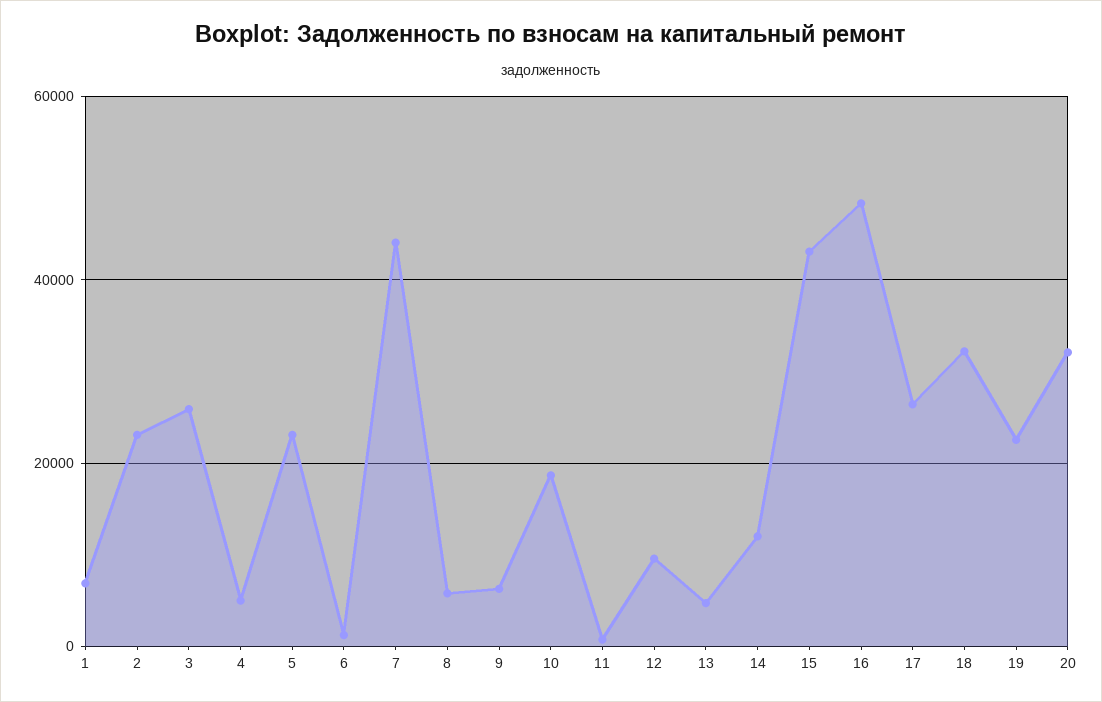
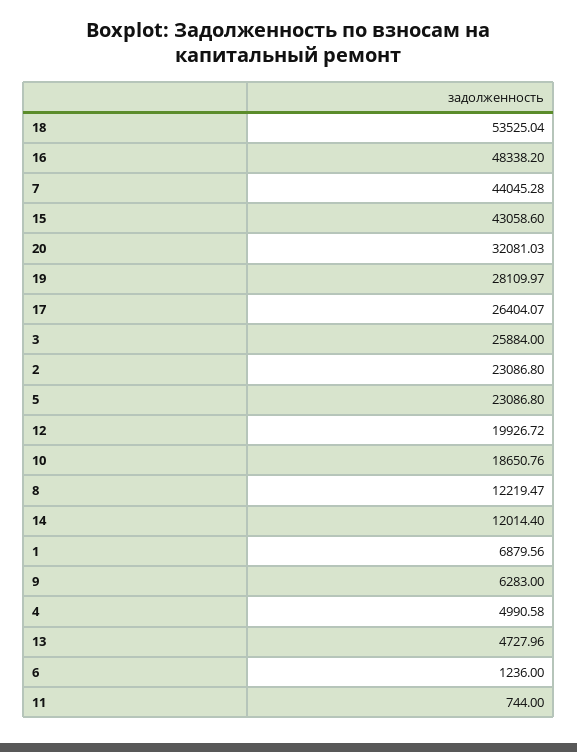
8: 6000 -> 12219.47
12: 10000 -> 19926.72
18: 32000 -> 53525.04
19: 22000 -> 28109.97

